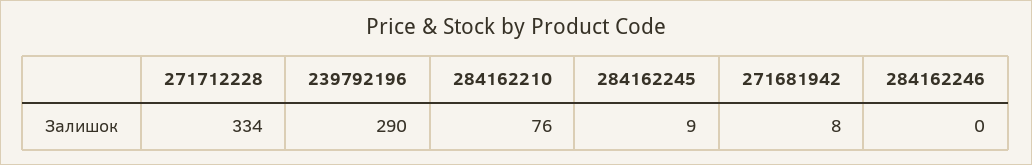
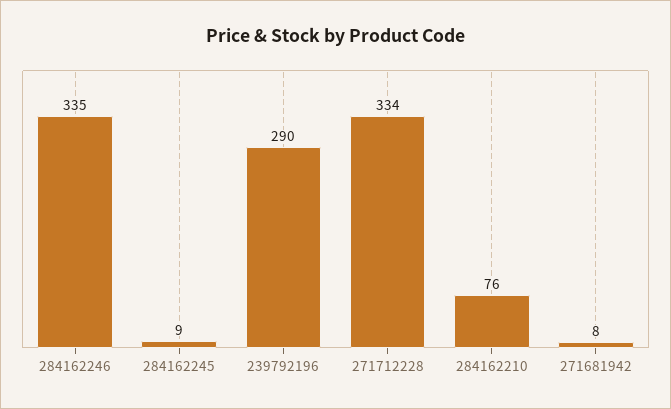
284162246: 0 -> 335

